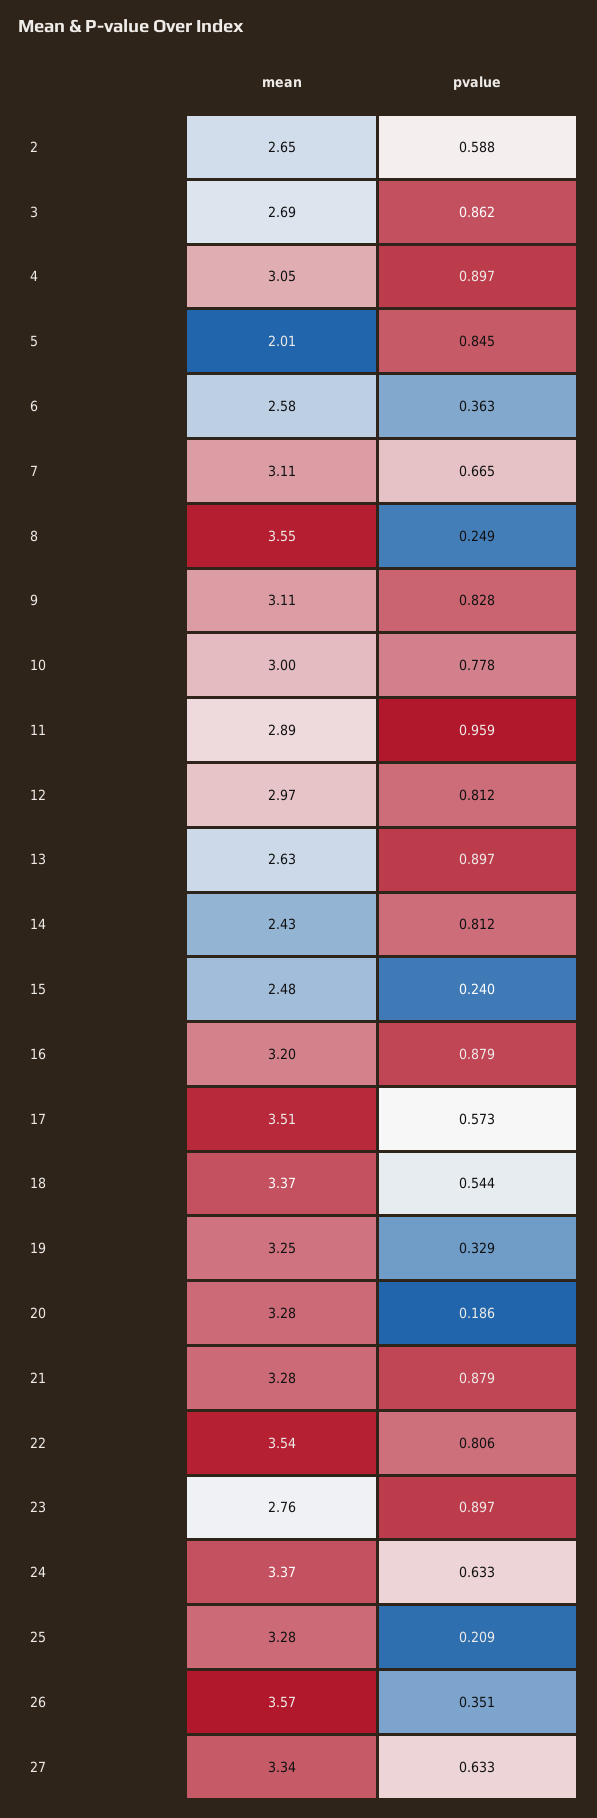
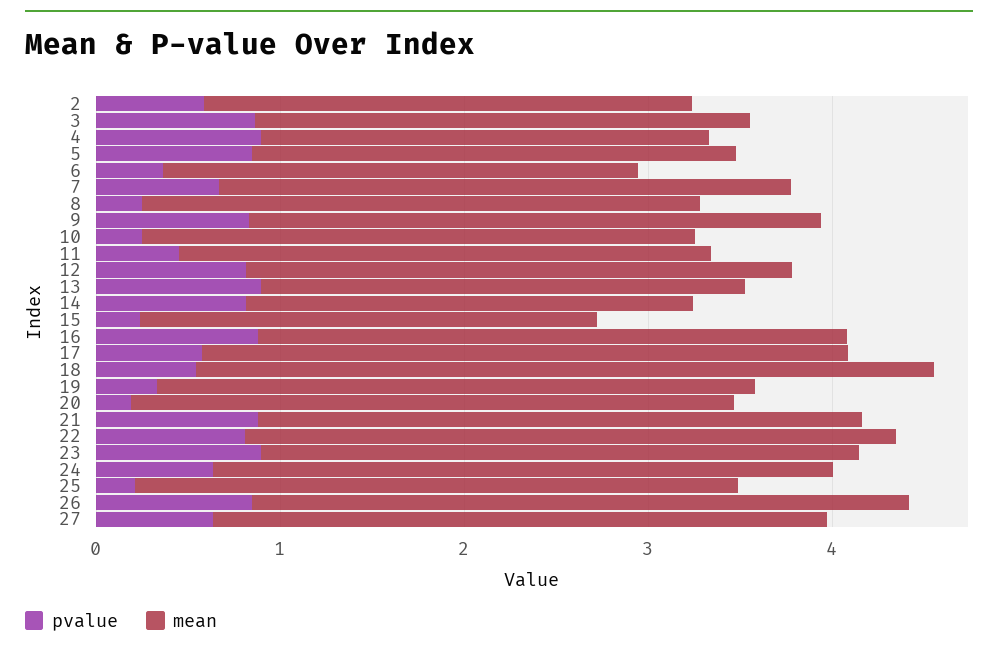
mean, 4: 3.05 -> 2.4
mean, 5: 2.01 -> 2.6
mean, 8: 3.55 -> 3
pvalue, 10: 0.778 -> 0.2
pvalue, 11: 0.959 -> 0.4
mean, 18: 3.37 -> 4
mean, 23: 2.76 -> 3.2
pvalue, 26: 0.351 -> 0.8

